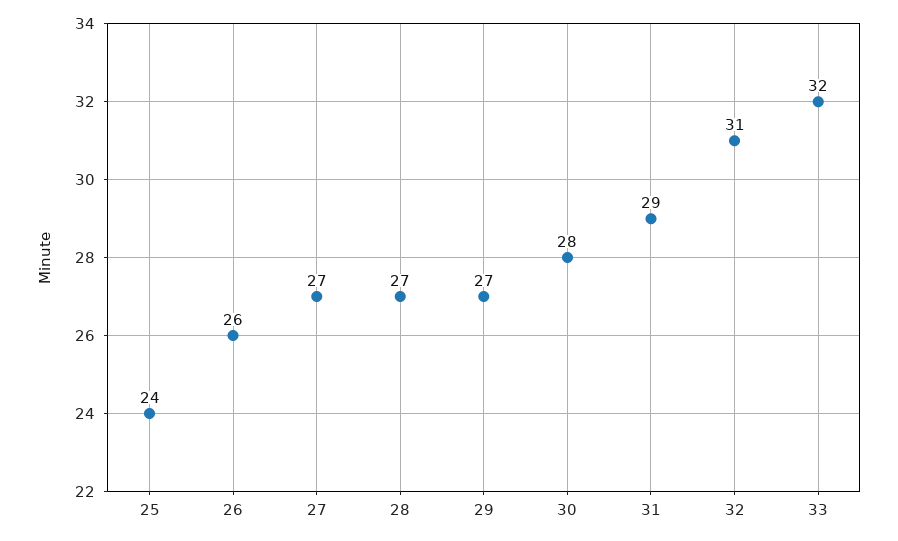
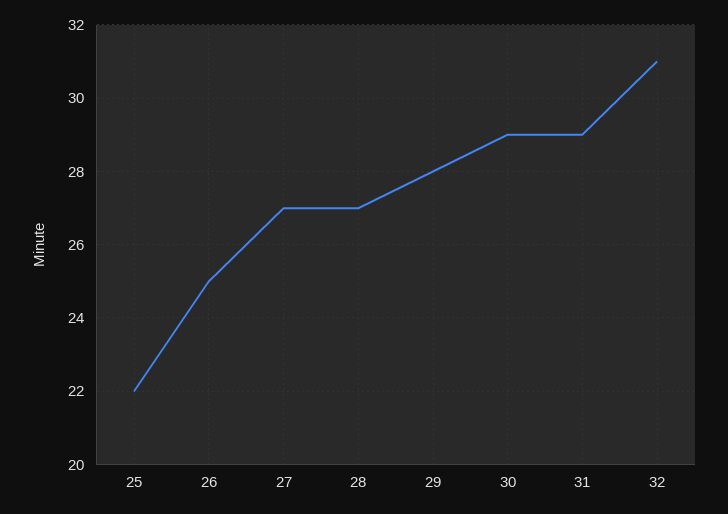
25: 24 -> 22
26: 26 -> 25
29: 27 -> 28
30: 28 -> 29
33: 32 -> none

